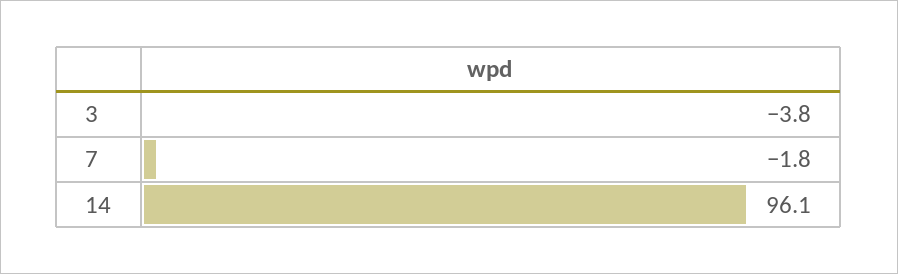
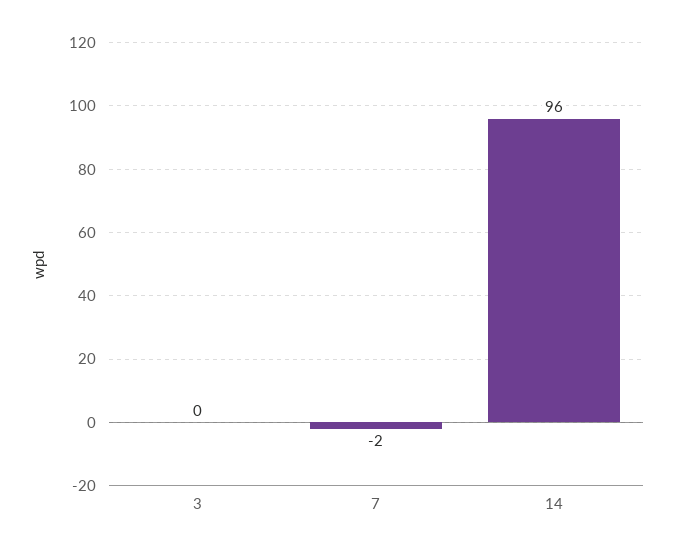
3: -3.8 -> 0

